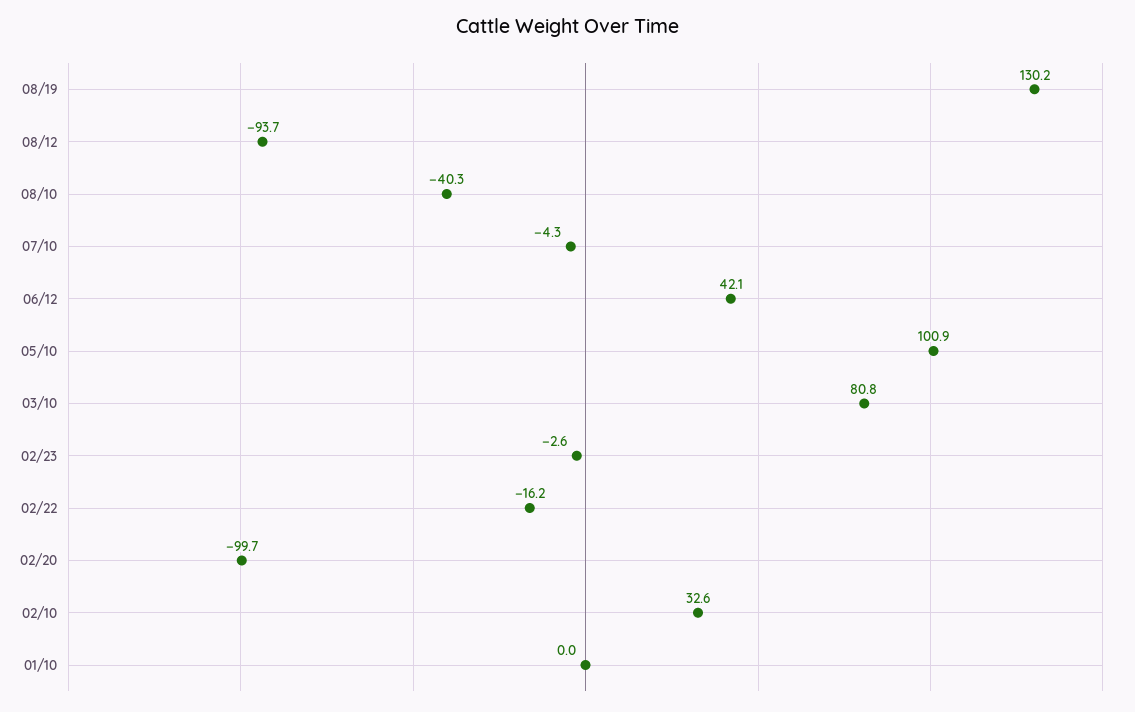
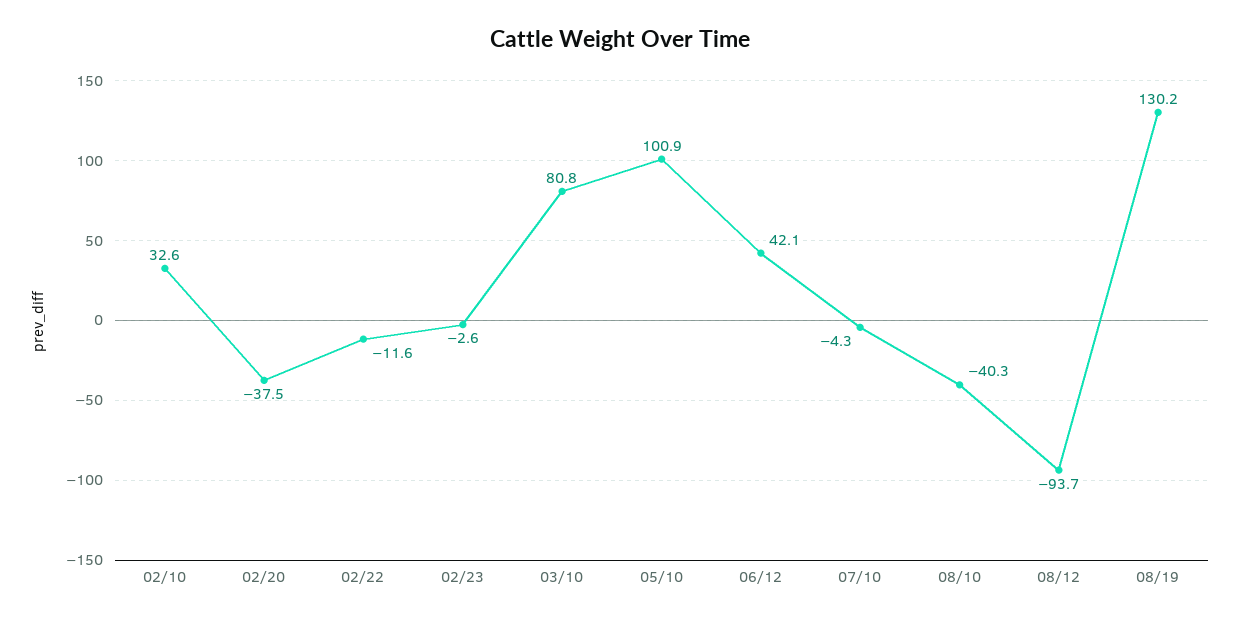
02/22: -16.2 -> -11.6
02/20: -99.7 -> -37.5
01/10: 0 -> none

